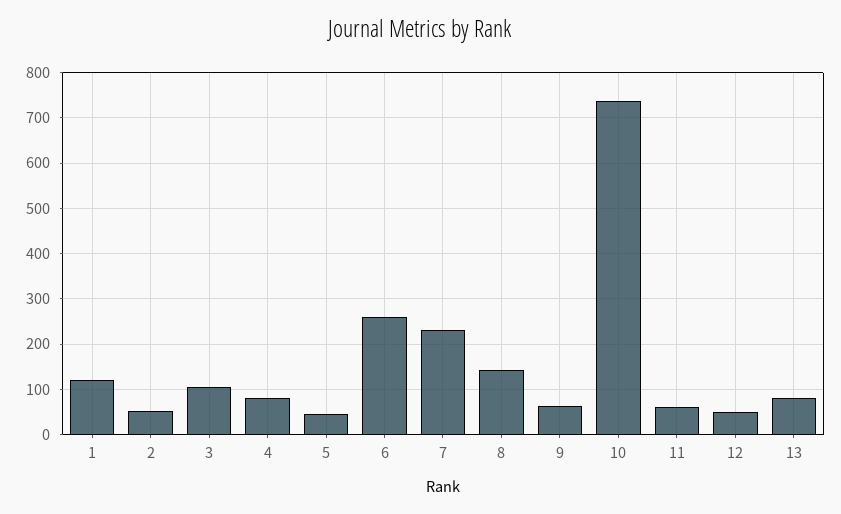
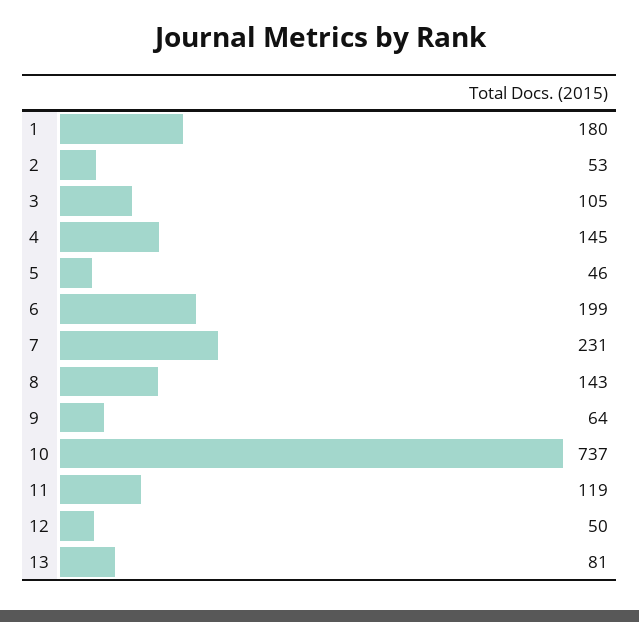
1: 120 -> 180
4: 80 -> 145
6: 260 -> 199
11: 60 -> 119

